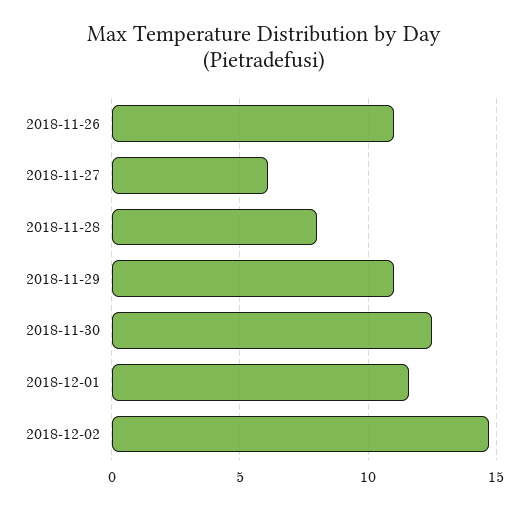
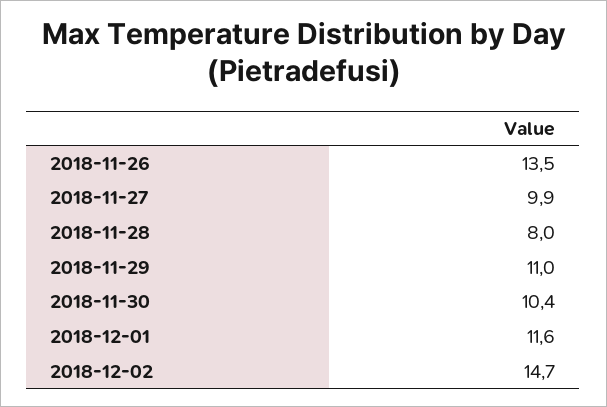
2018-11-26: 11 -> 13.5
2018-11-27: 6 -> 9.9
2018-11-30: 12.5 -> 10.4

